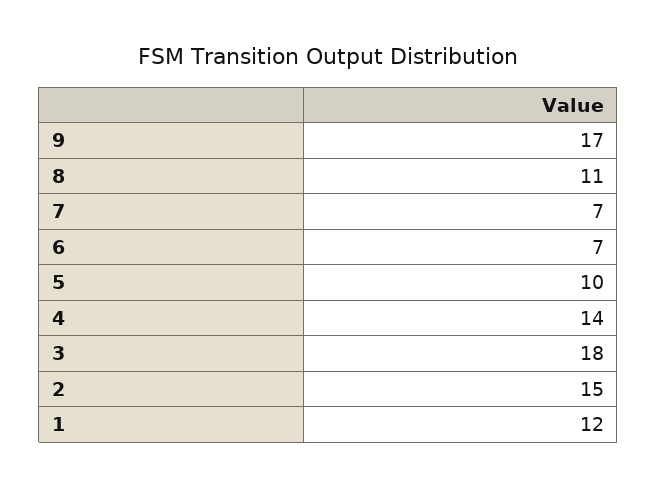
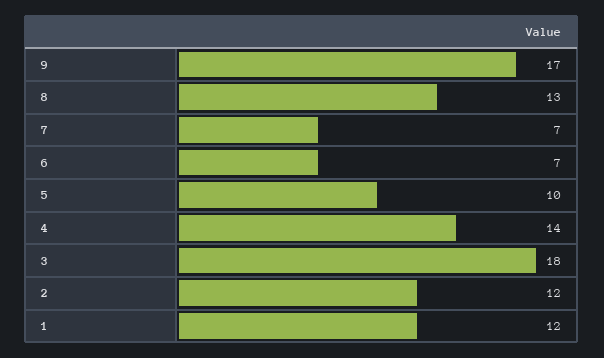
8: 11 -> 13
2: 15 -> 12

